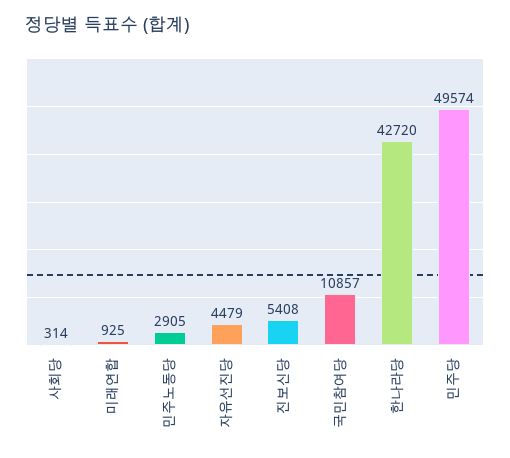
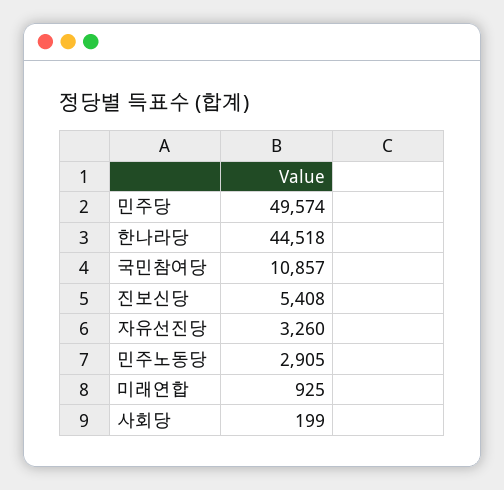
사회당: 314 -> 199
자유선진당: 4479 -> 3260
한나라당: 42720 -> 44518

